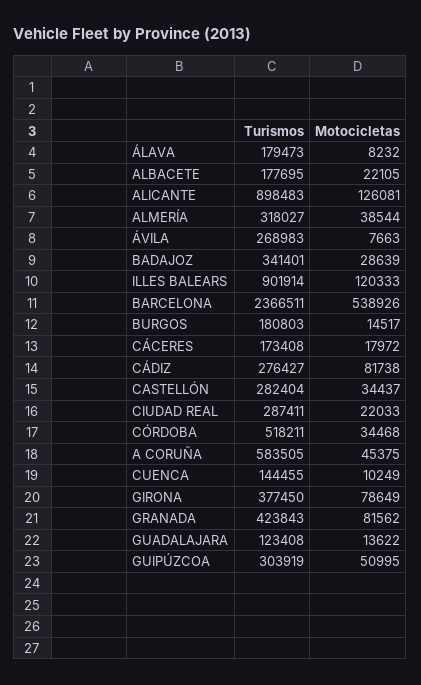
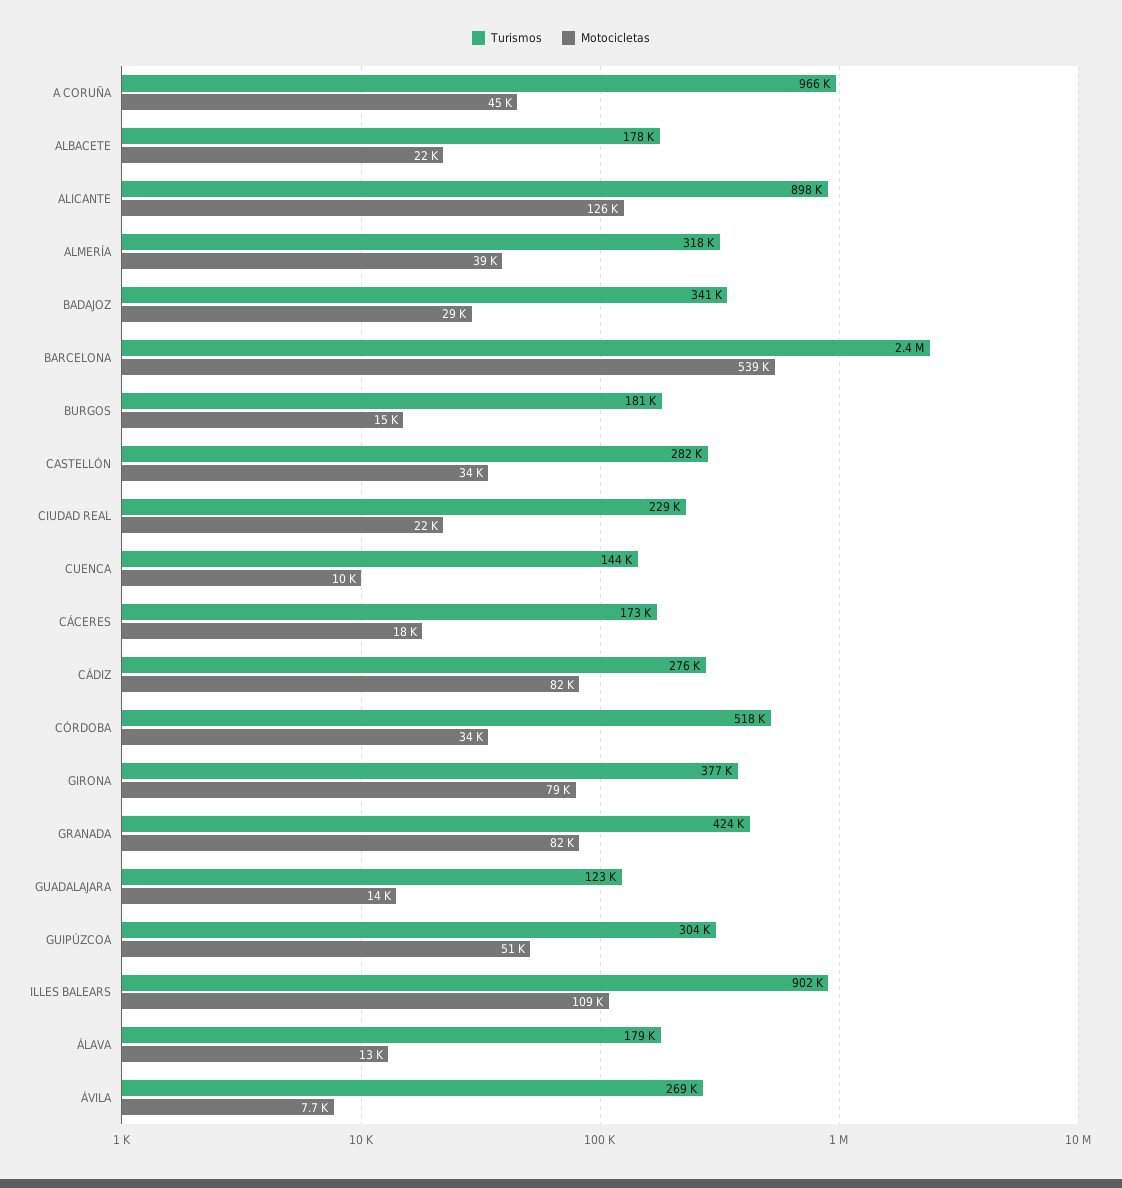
Motocicletas, ÁLAVA: 8232 -> 13000
Motocicletas, ILLES BALEARS: 120333 -> 109000
Turismos, CIUDAD REAL: 287411 -> 229000
Turismos, A CORUÑA: 583505 -> 966000

